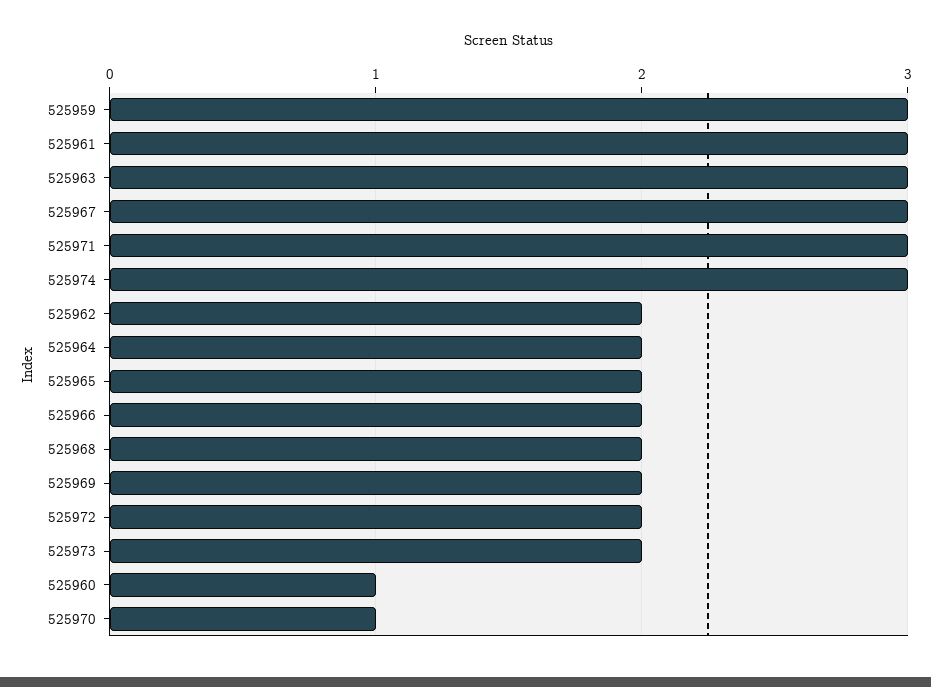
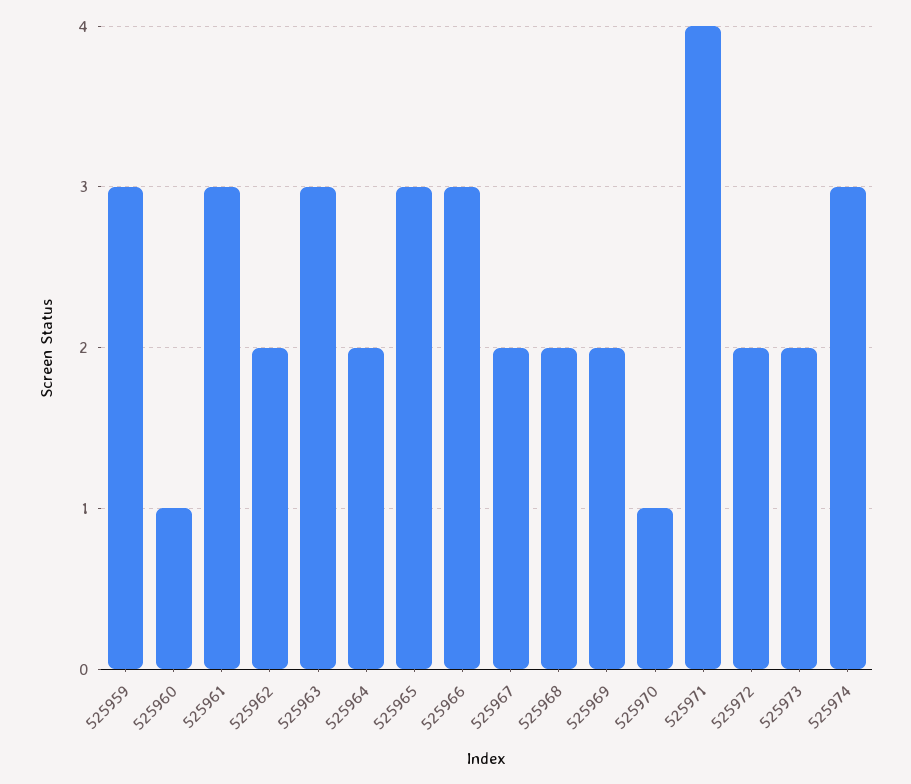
525967: 3 -> 2
525971: 3 -> 4
525965: 2 -> 3
525966: 2 -> 3

